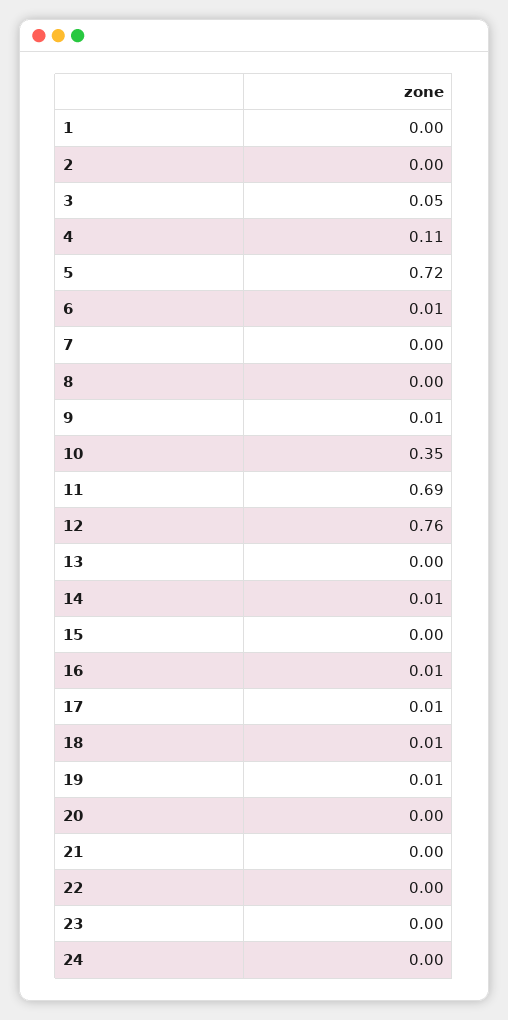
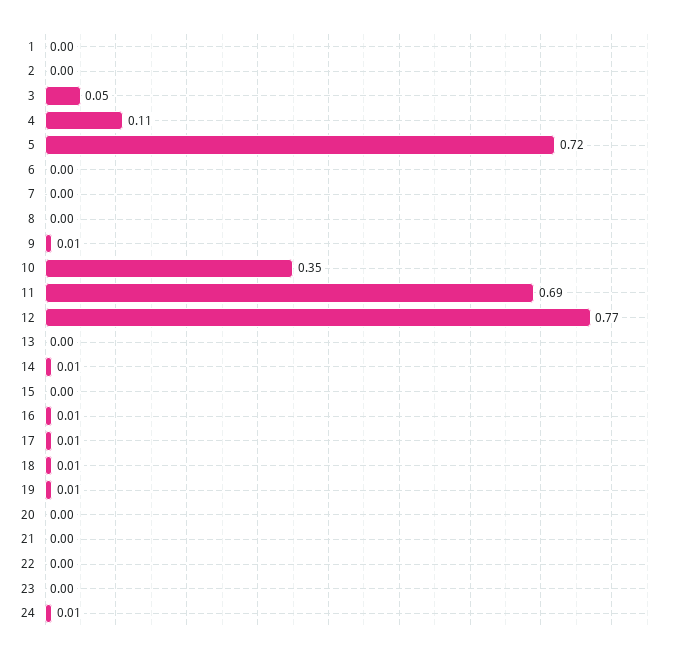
6: 0.01 -> 0
12: 0.76 -> 0.77
24: 0 -> 0.01

